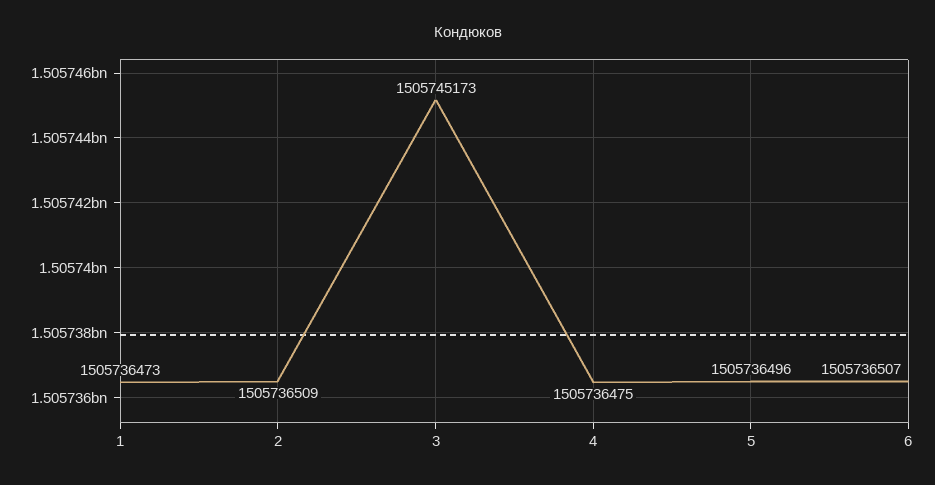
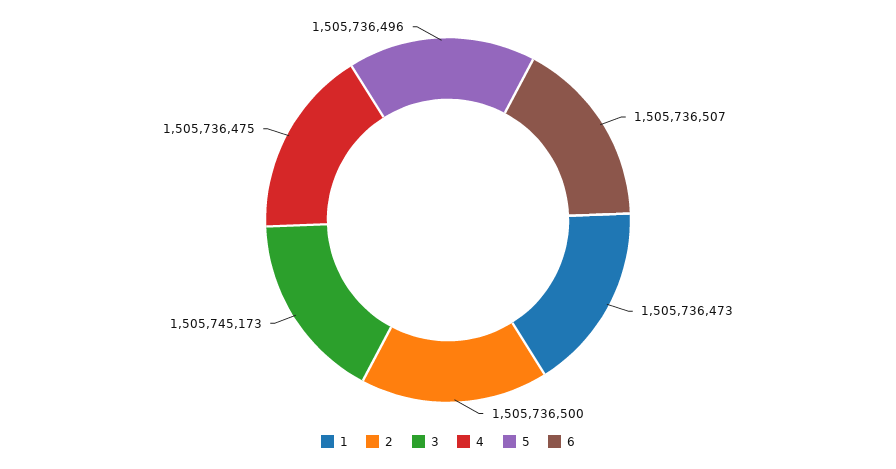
2: 1505736509 -> 1505736500

